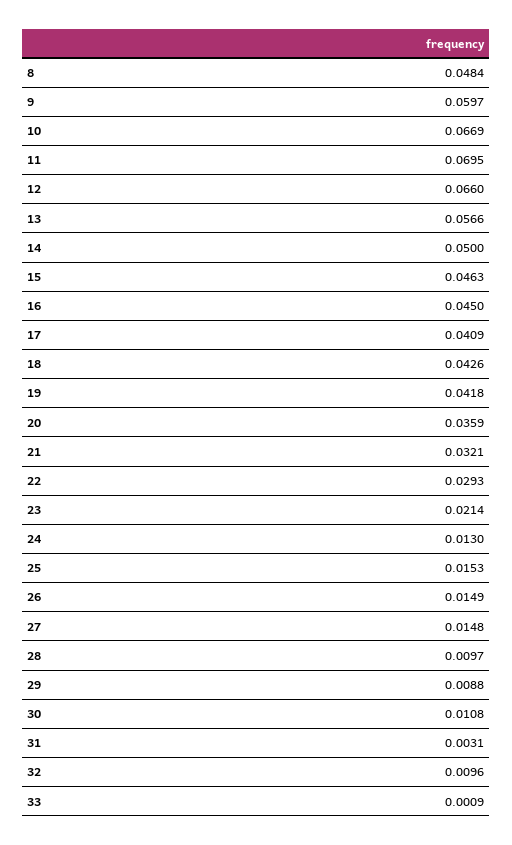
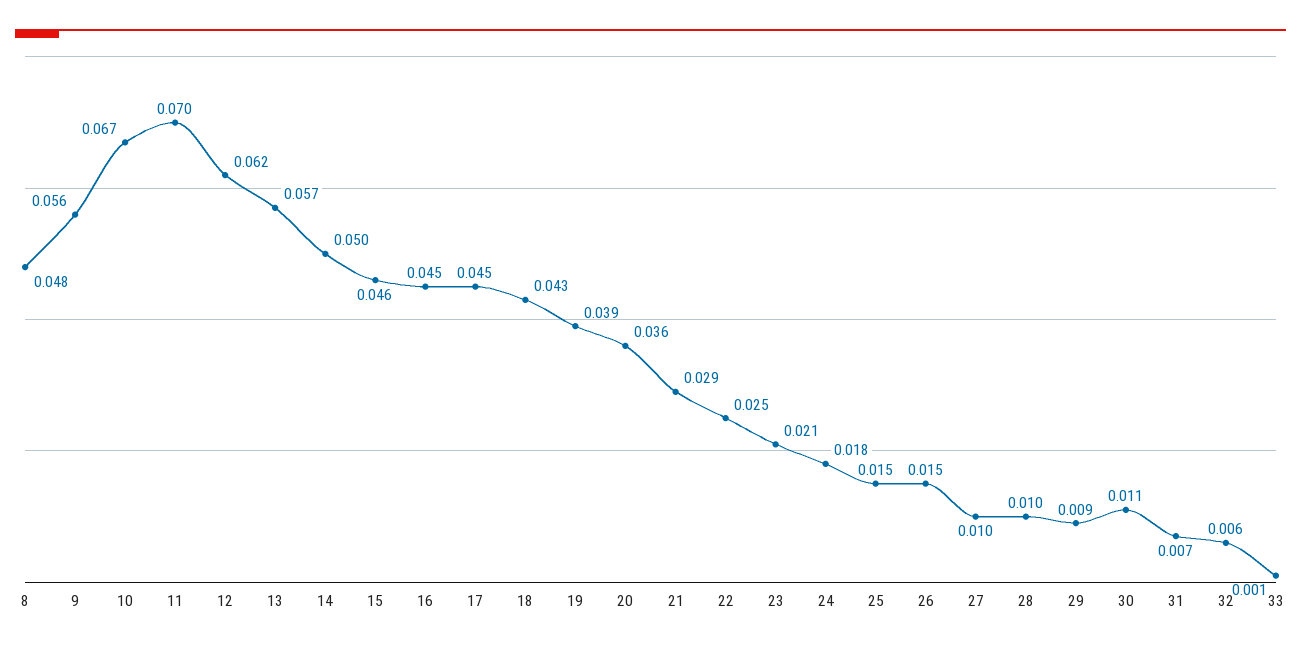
9: 0.0597 -> 0.056
12: 0.066 -> 0.062
17: 0.0409 -> 0.045
19: 0.0418 -> 0.039
21: 0.0321 -> 0.029
22: 0.0293 -> 0.025
24: 0.013 -> 0.018
27: 0.0148 -> 0.01
31: 0.0031 -> 0.007
32: 0.0096 -> 0.006

